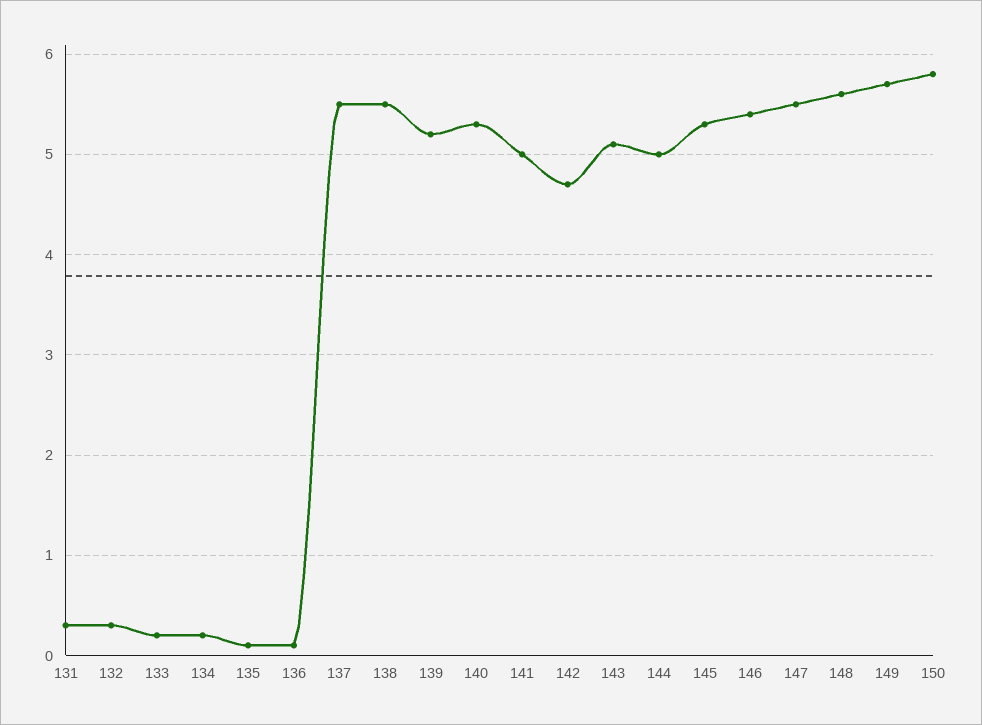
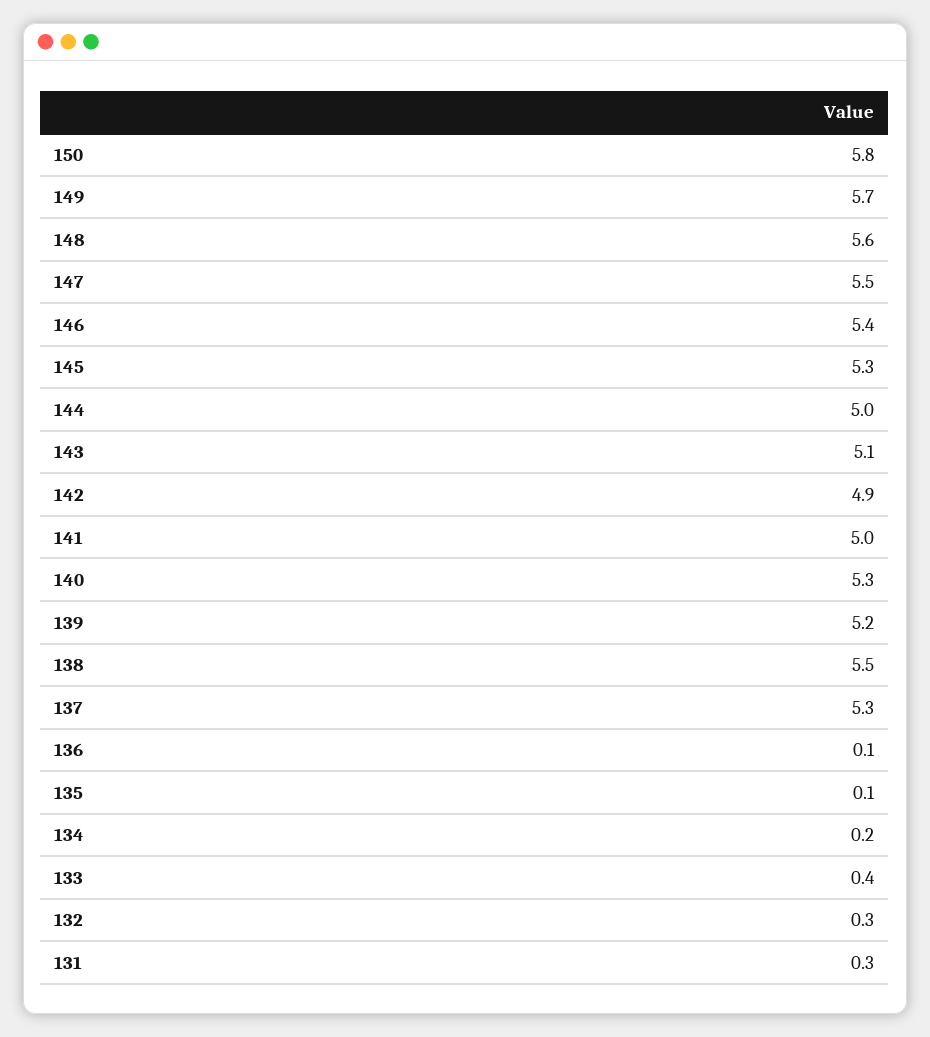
133: 0.2 -> 0.4
137: 5.5 -> 5.3
142: 4.7 -> 4.9

